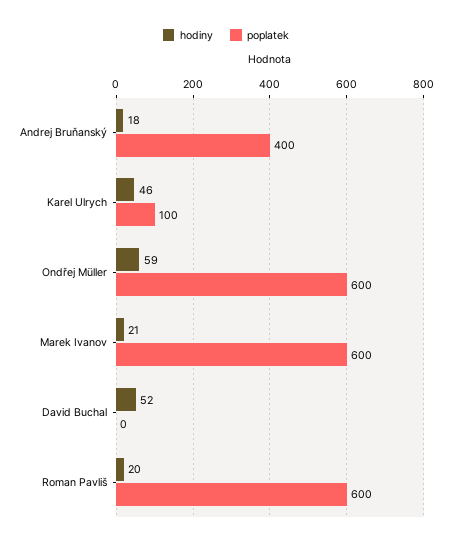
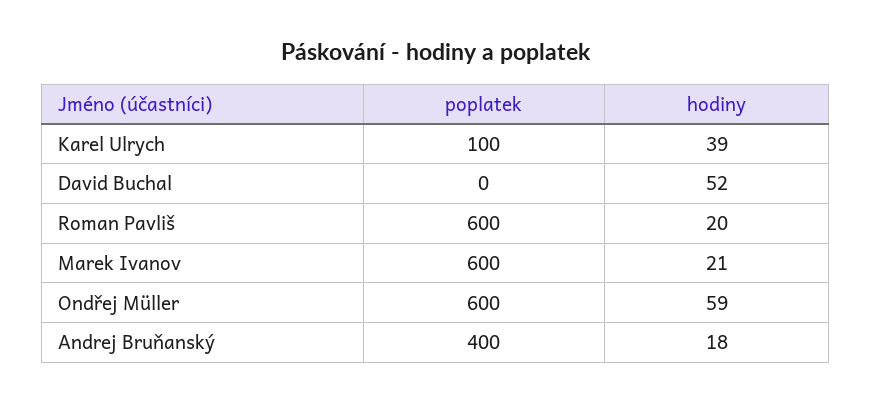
hodiny, Karel Ulrych: 46 -> 39

